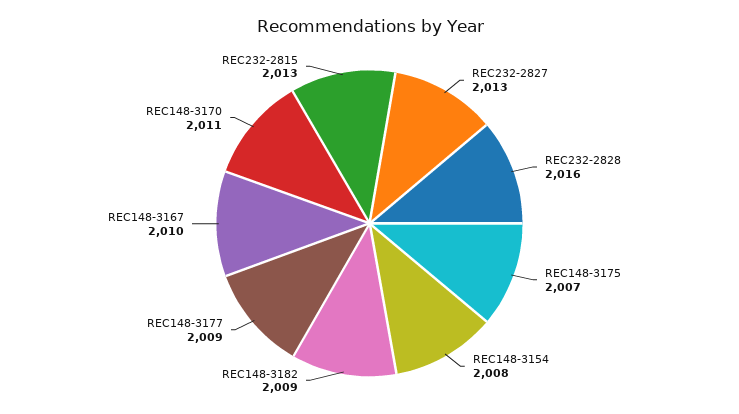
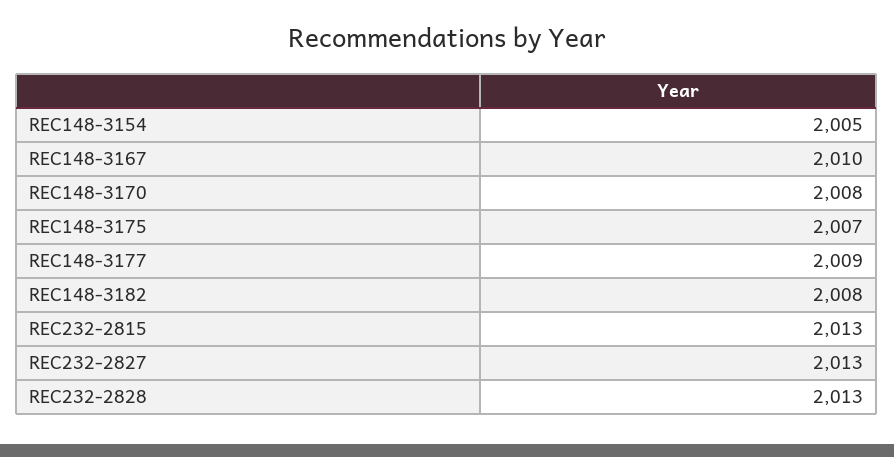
REC232-2828: 2016 -> 2013
REC148-3154: 2008 -> 2005
REC148-3182: 2009 -> 2008
REC148-3170: 2011 -> 2008

